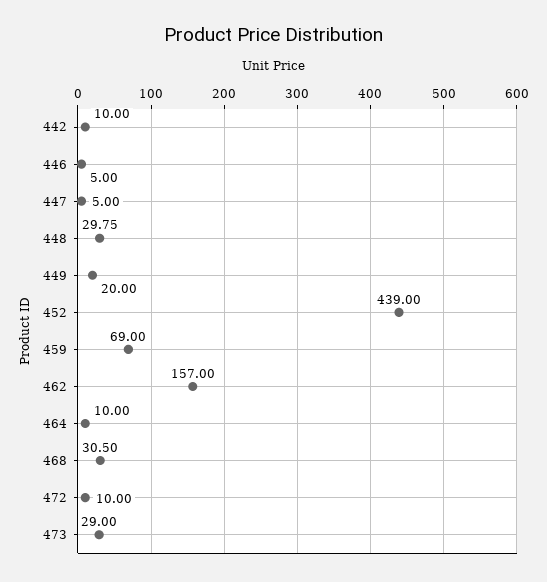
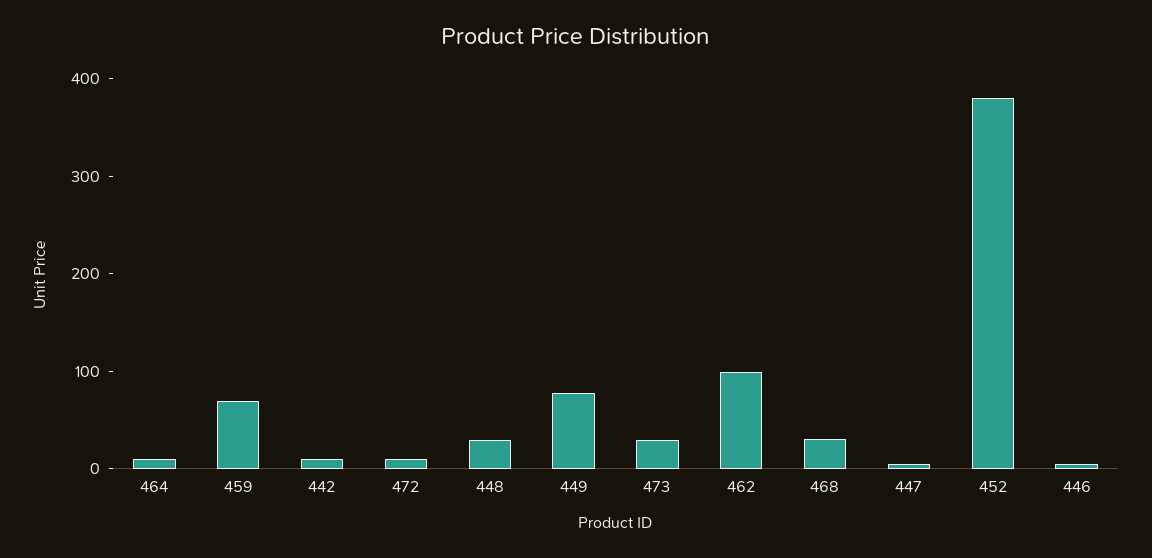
449: 20 -> 80
452: 439 -> 380
462: 157 -> 100

